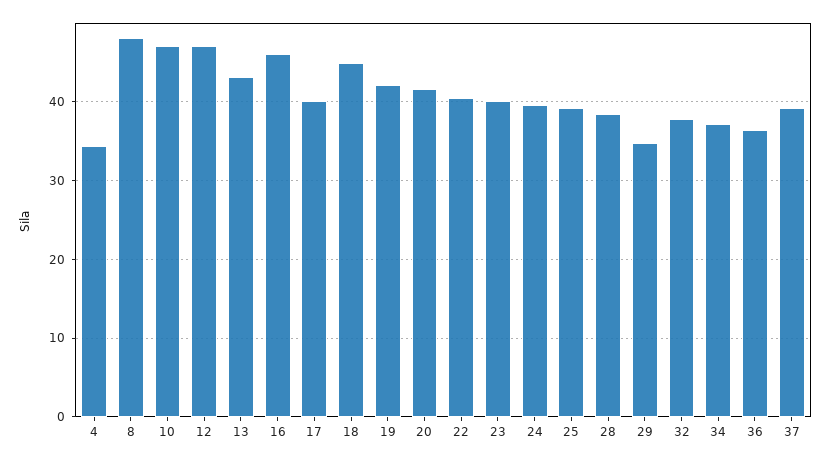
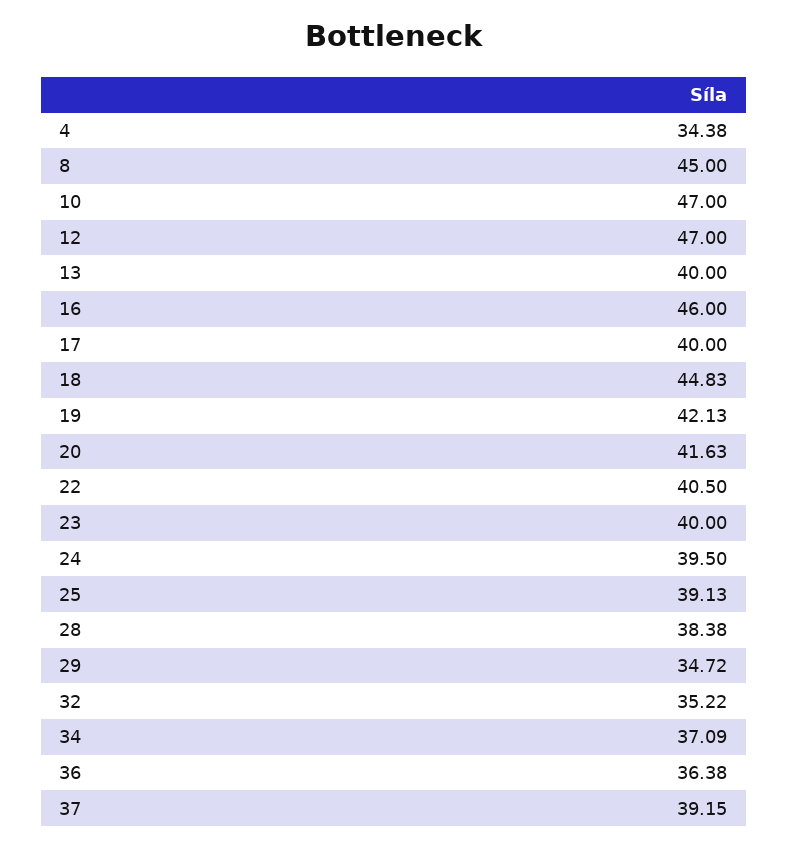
8: 48 -> 45
13: 43 -> 40
32: 38 -> 35.22

